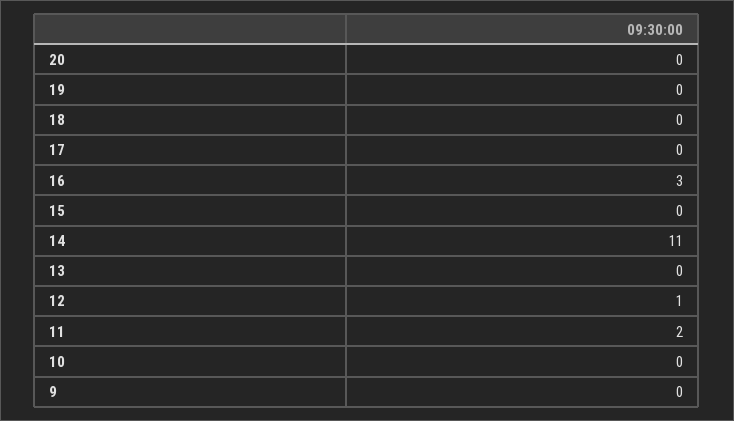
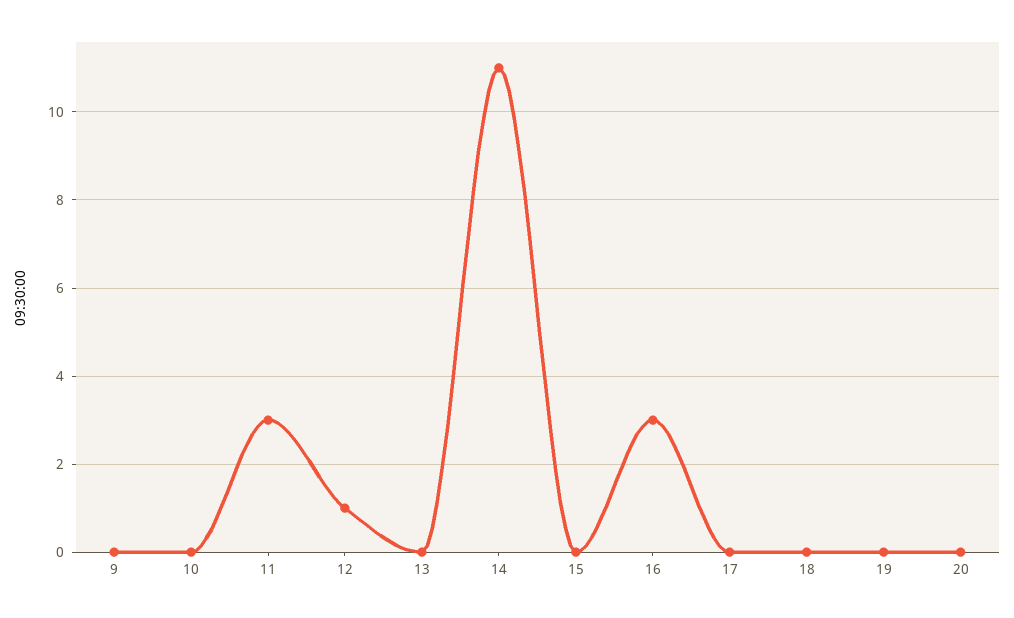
11: 2 -> 3

